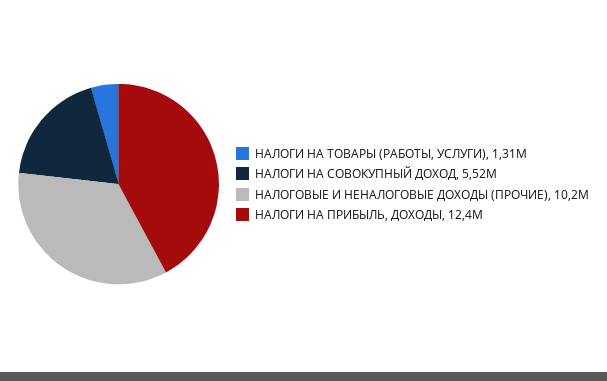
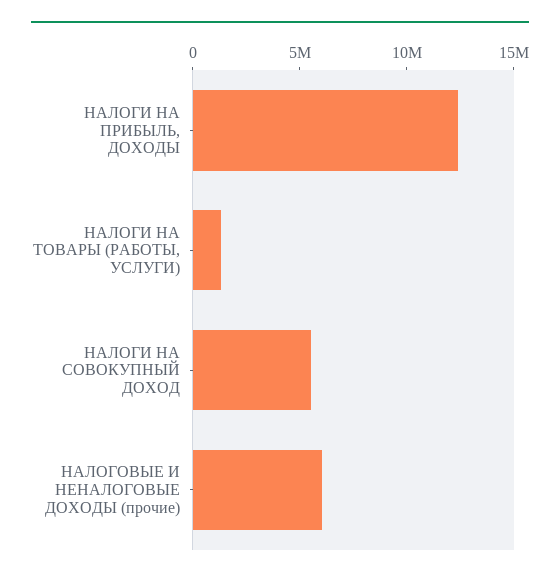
НАЛОГОВЫЕ И НЕНАЛОГОВЫЕ ДОХОДЫ (ПРОЧИЕ): 10200000 -> 6000000

